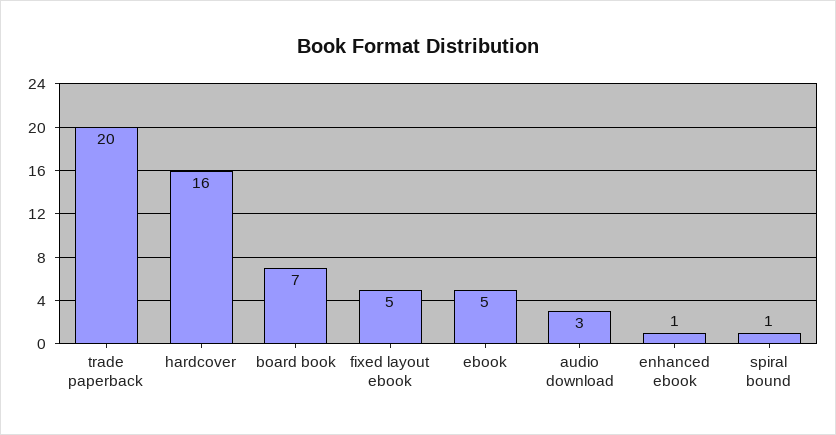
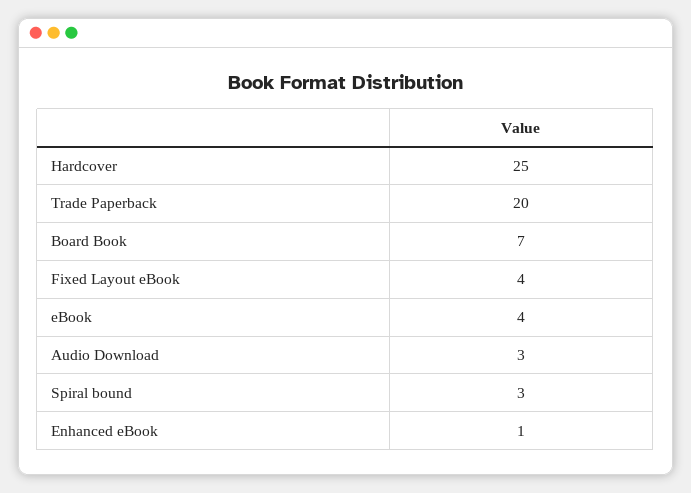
hardcover: 16 -> 25
fixed layout ebook: 5 -> 4
ebook: 5 -> 4
spiral bound: 1 -> 3

